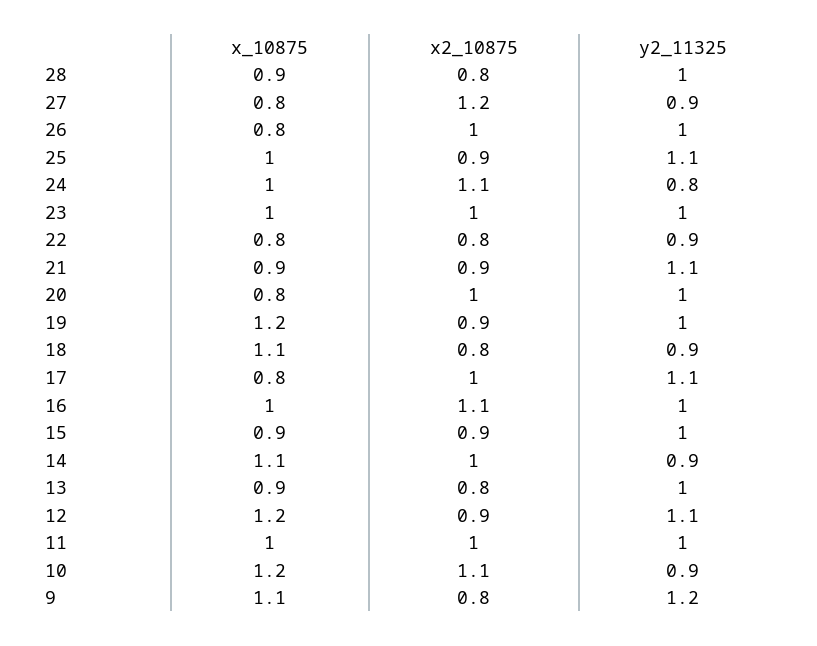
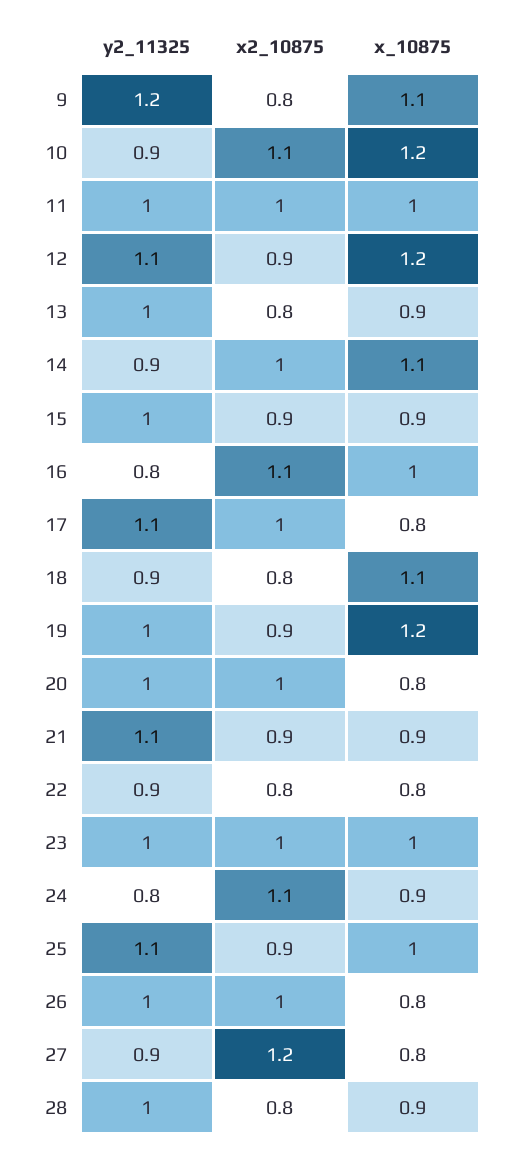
x_10875, 24: 1 -> 0.9
y2_11325, 16: 1 -> 0.8

